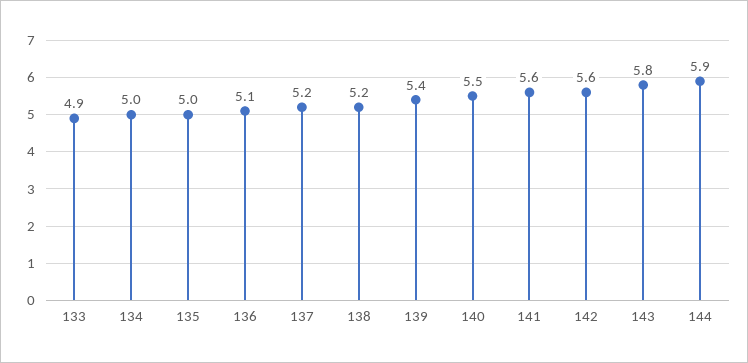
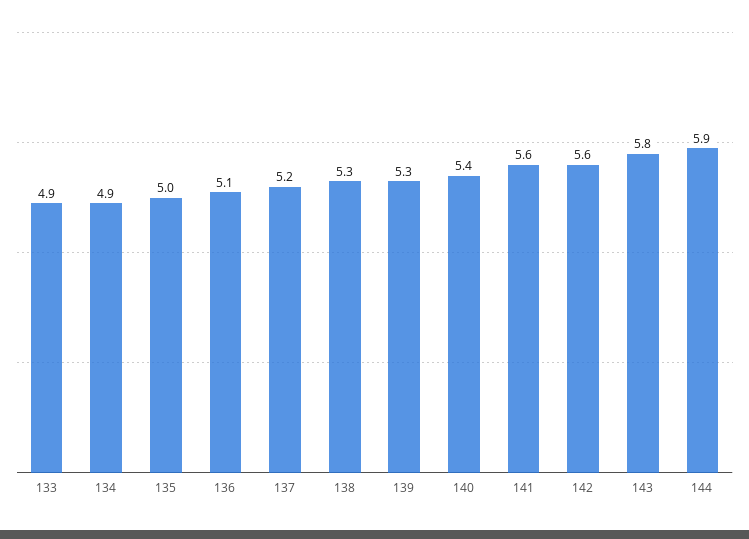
134: 5 -> 4.9
138: 5.2 -> 5.3
139: 5.4 -> 5.3
140: 5.5 -> 5.4

